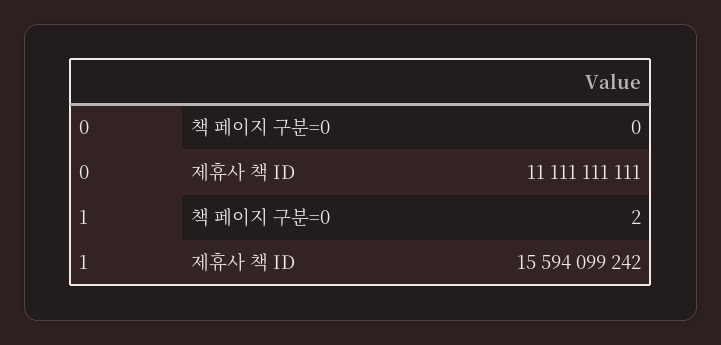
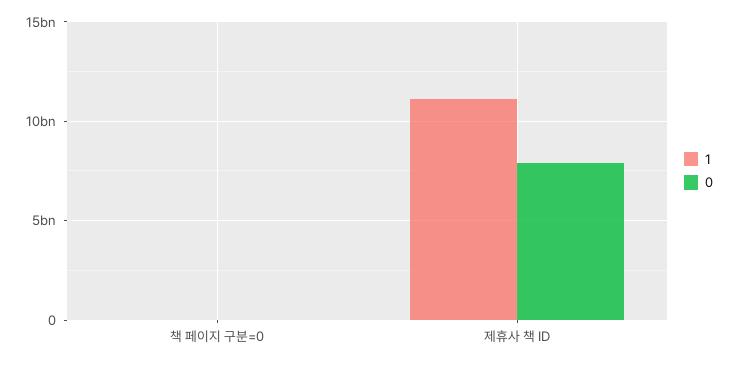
0, 제휴사 책 ID: 11111111111 -> 8000000000
1, 제휴사 책 ID: 15594099242 -> 11000000000

